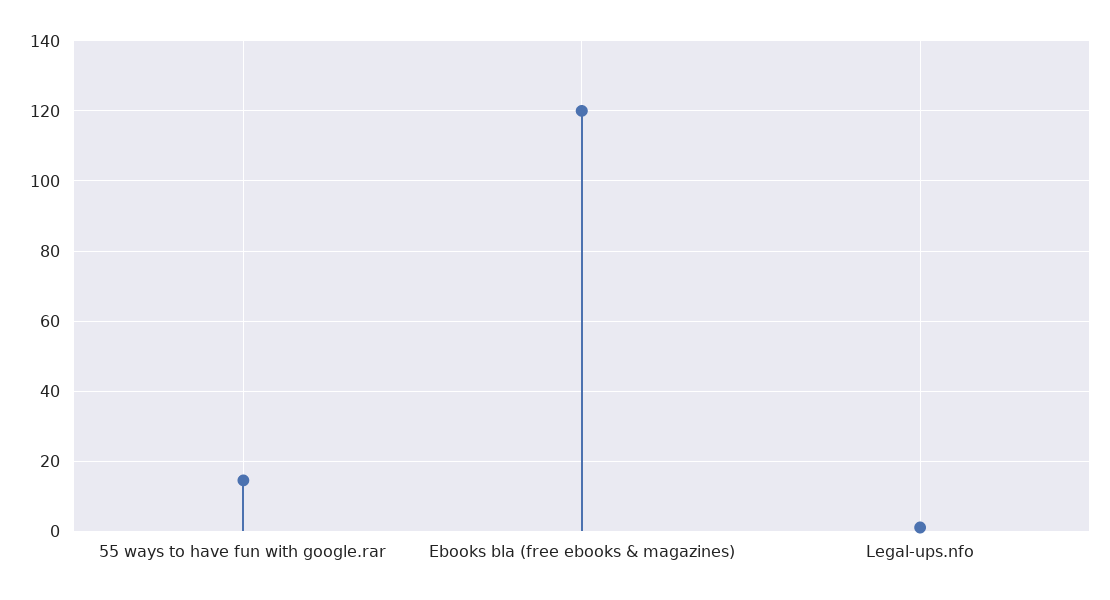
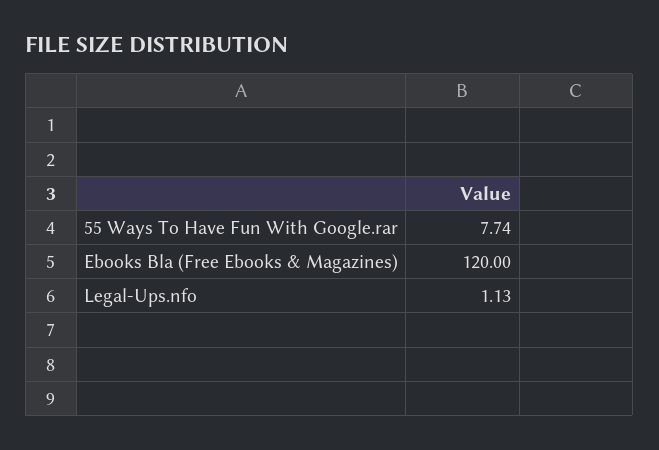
55 ways to have fun with google.rar: 14 -> 7.74

